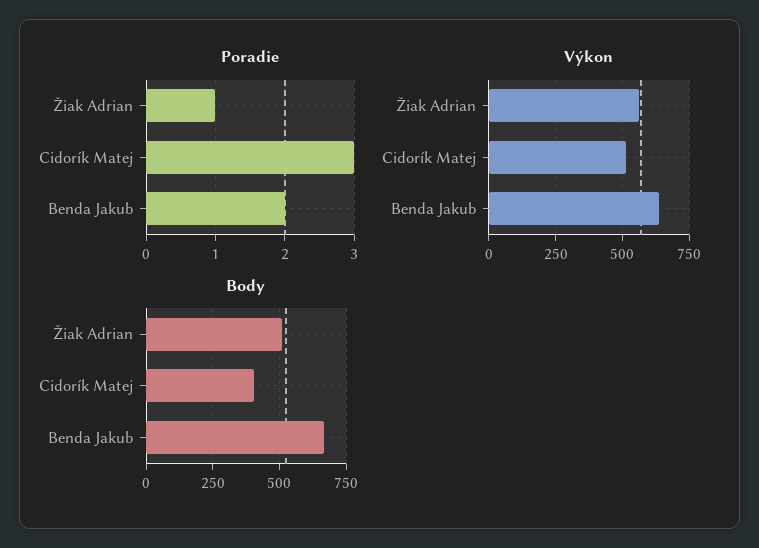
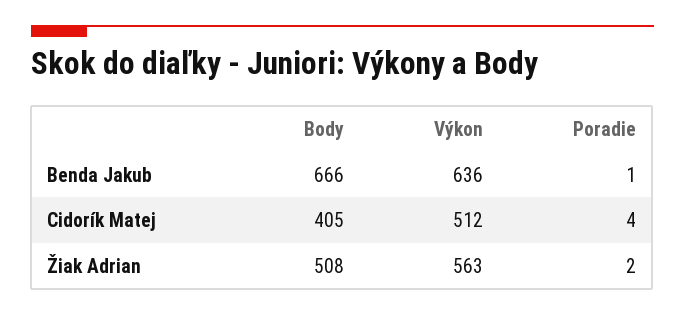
Poradie, Žiak Adrian: 1 -> 2
Poradie, Cidorík Matej: 3 -> 4
Poradie, Benda Jakub: 2 -> 1

